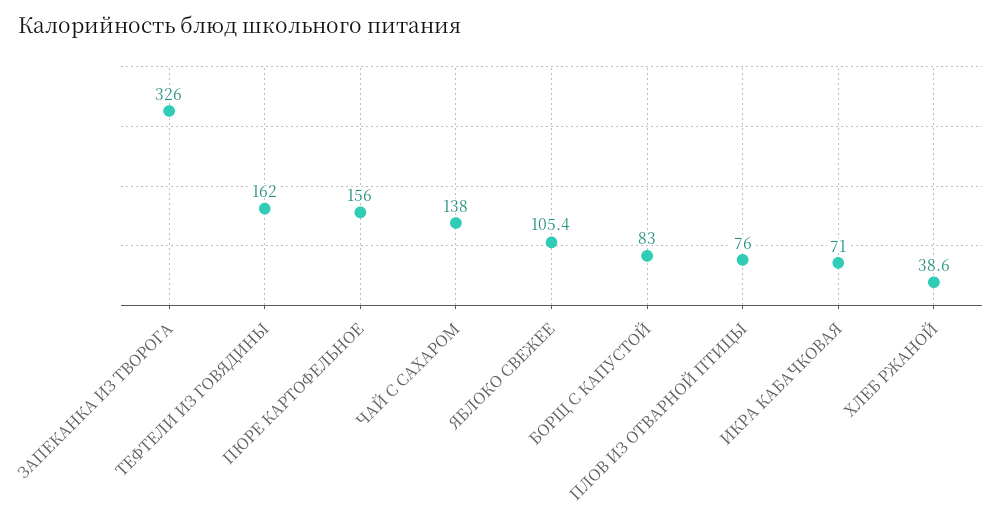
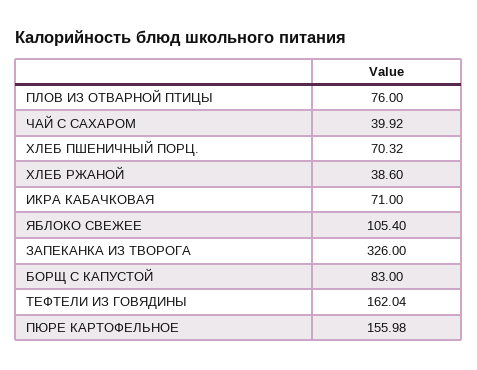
ТЕФТЕЛИ ИЗ ГОВЯДИНЫ: 162 -> 162.04
ПЮРЕ КАРТОФЕЛЬНОЕ: 156 -> 155.98
ЧАЙ С САХАРОМ: 138 -> 39.92
ХЛЕБ ПШЕНИЧНЫЙ ПОРЦ.: none -> 70.32

